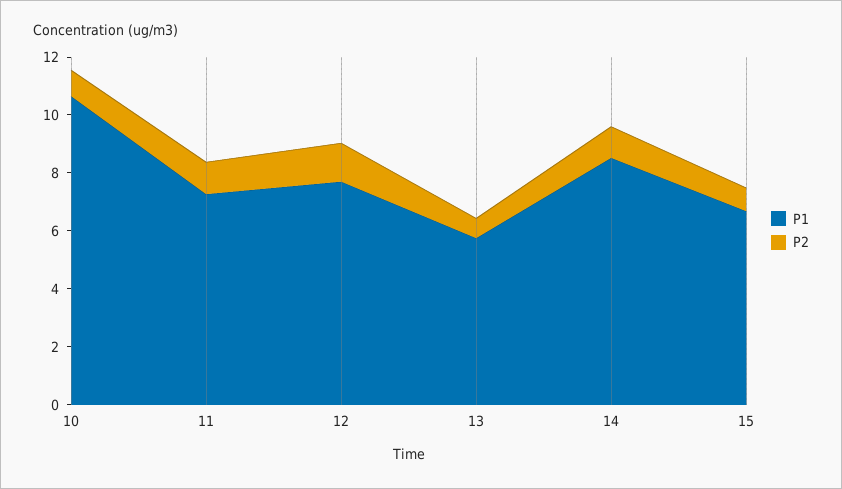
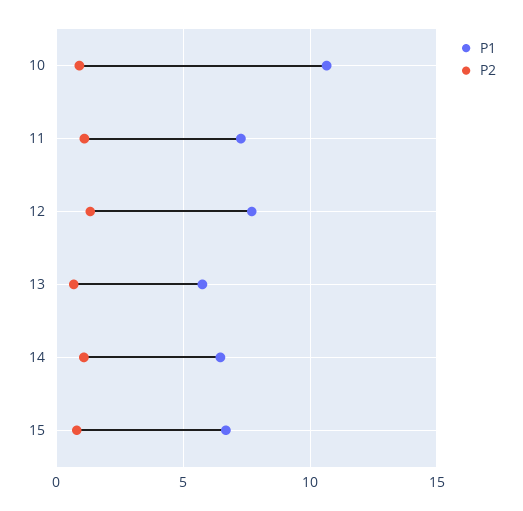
P1, 14: 8.5 -> 6.5

